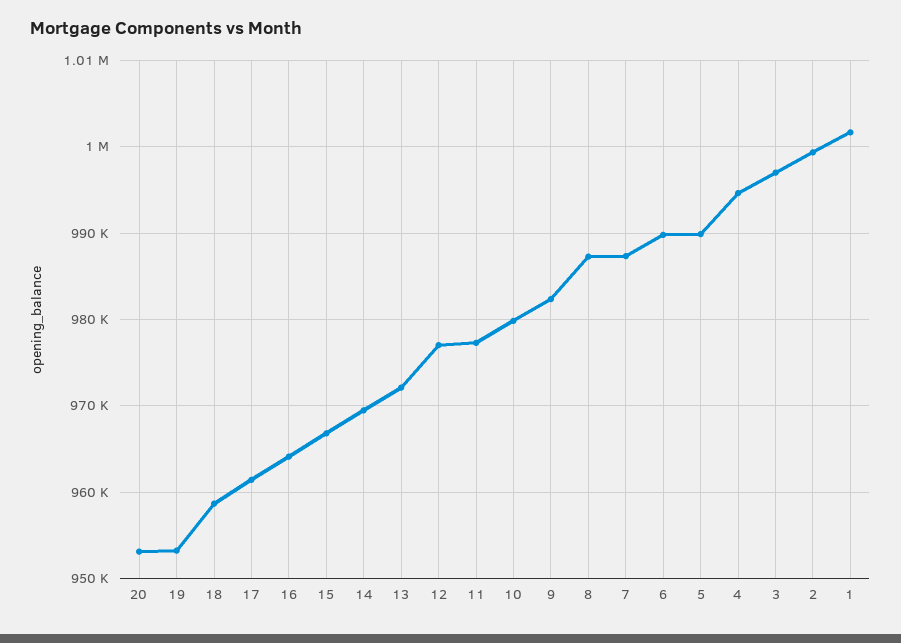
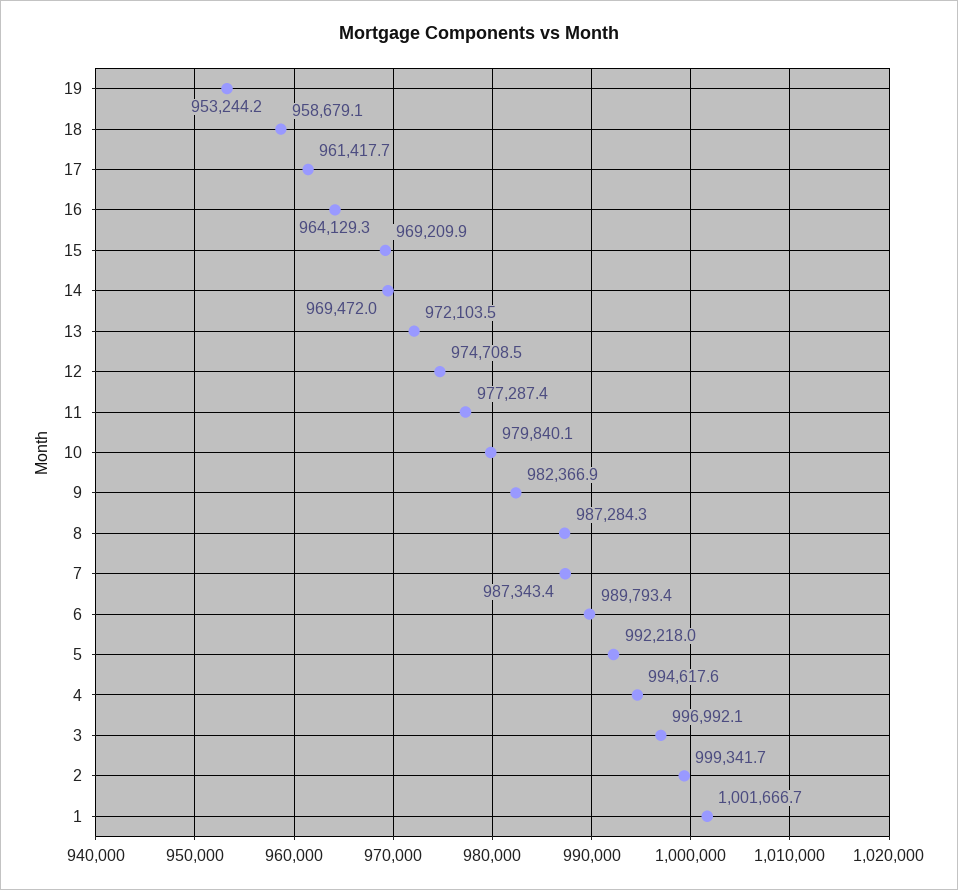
20: 953000 -> none
15: 967000 -> 969209.9
12: 977000 -> 974708.5
5: 990000 -> 992218

